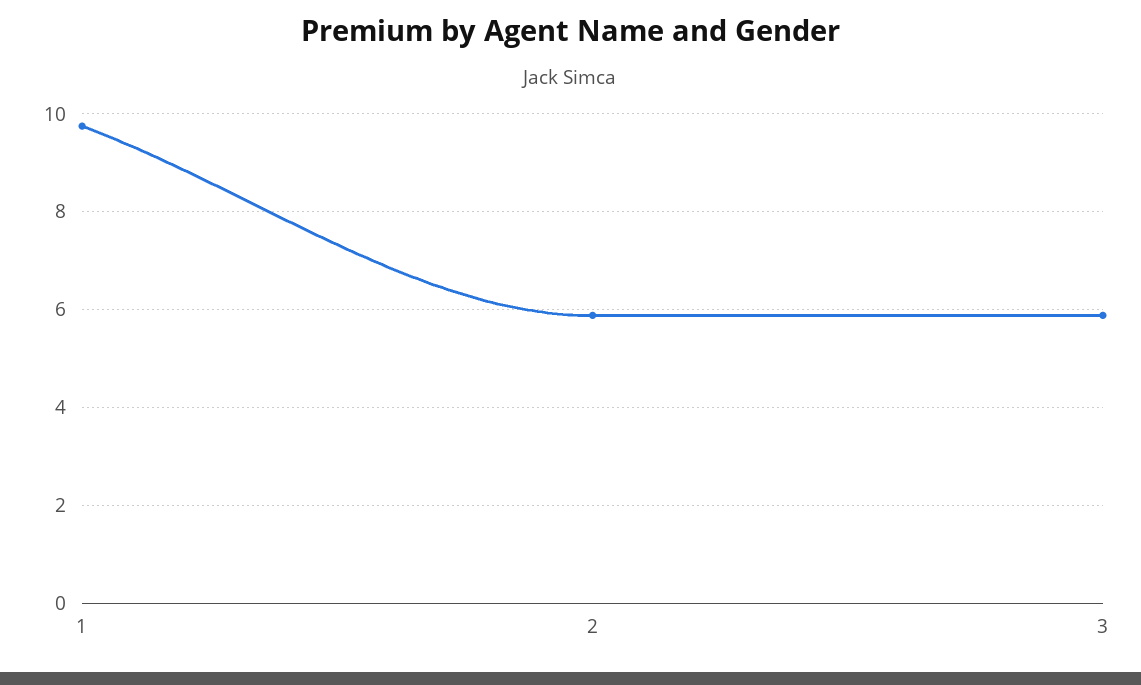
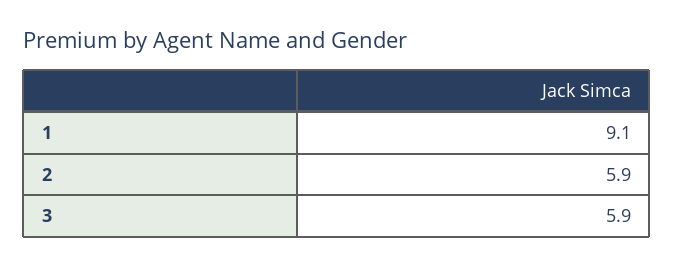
1: 9.8 -> 9.1

